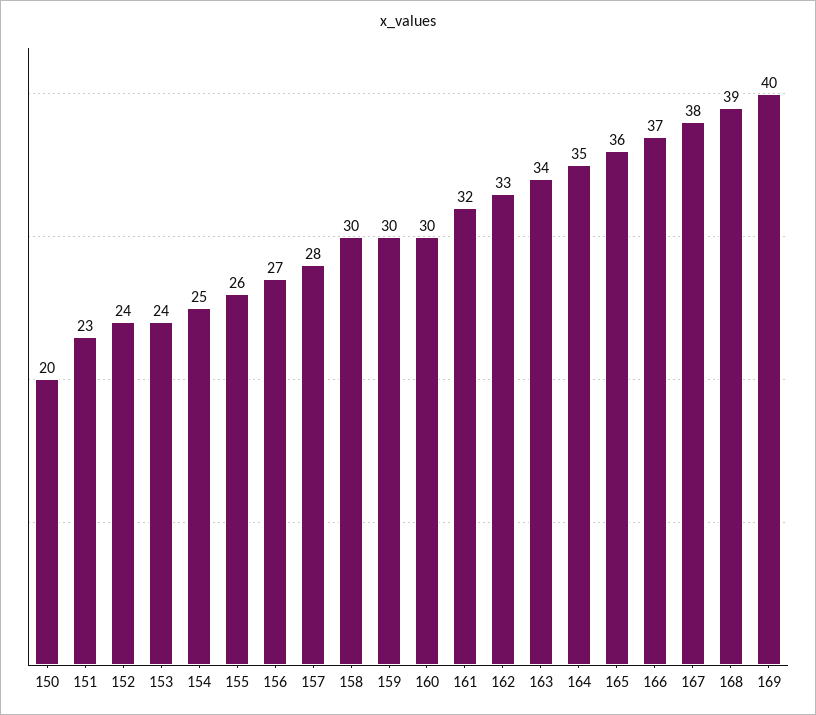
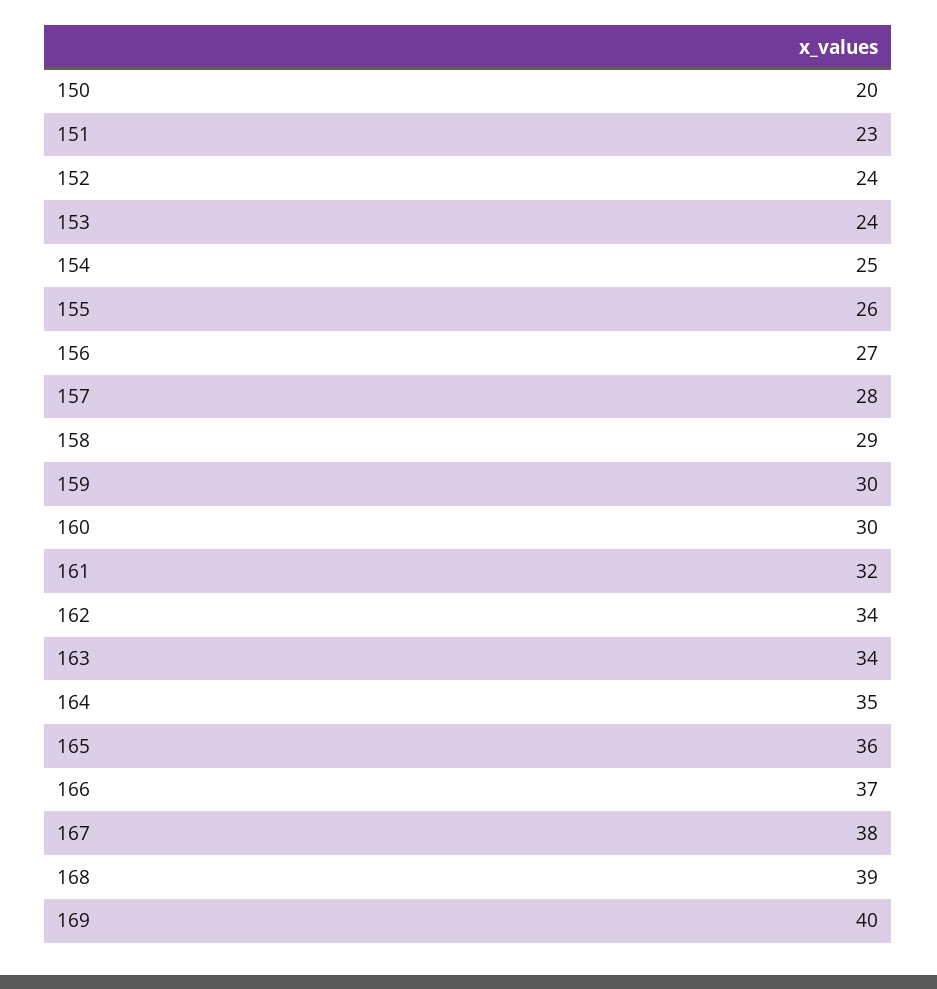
158: 30 -> 29
162: 33 -> 34

